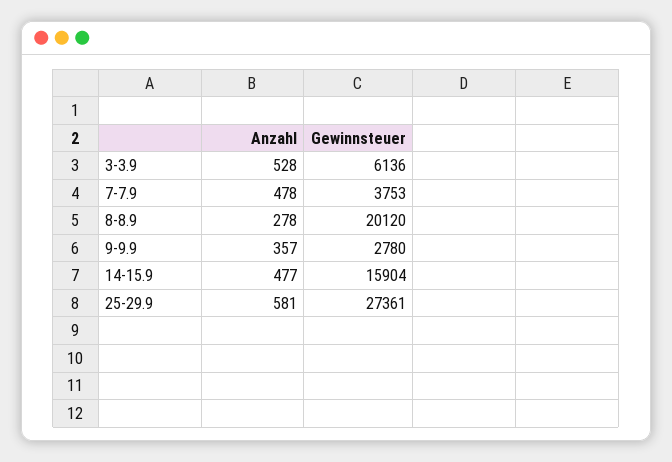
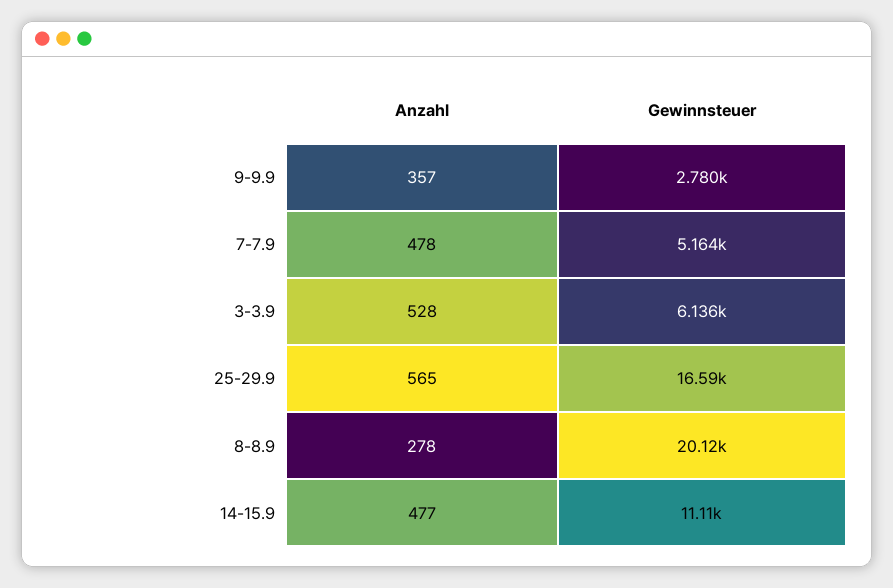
Gewinnsteuer, 7-7.9: 3753 -> 5164
Gewinnsteuer, 14-15.9: 15904 -> 11110
Anzahl, 25-29.9: 581 -> 565
Gewinnsteuer, 25-29.9: 27361 -> 16590

